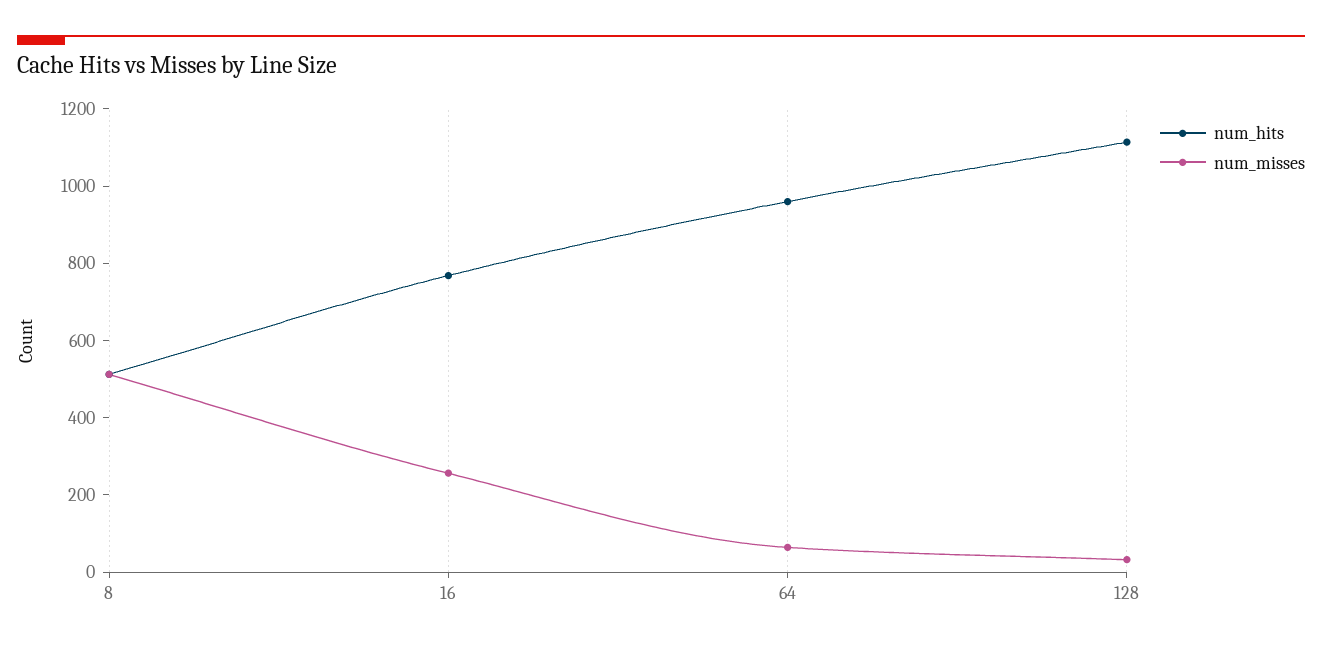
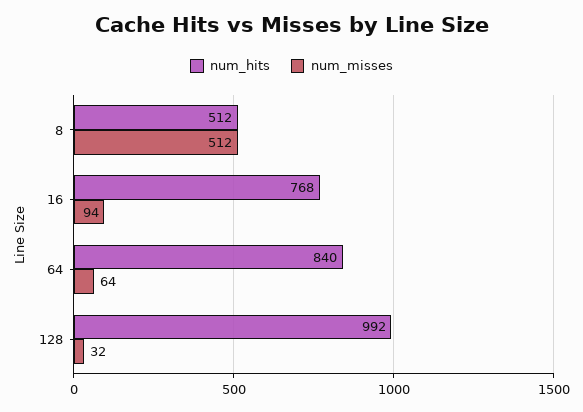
num_misses, 16: 250 -> 94
num_hits, 64: 950 -> 840
num_hits, 128: 1100 -> 992

